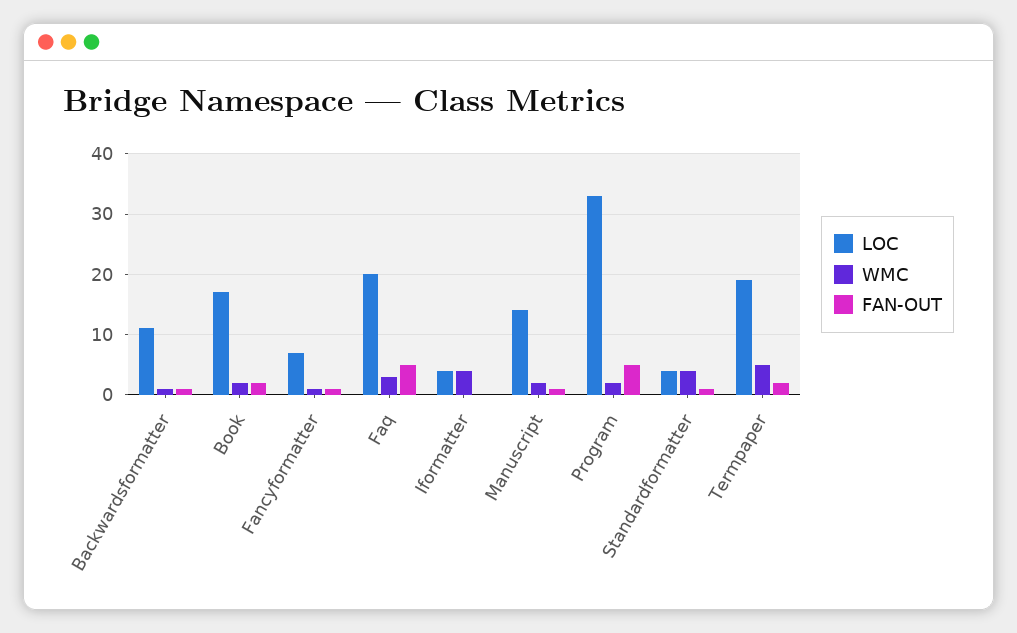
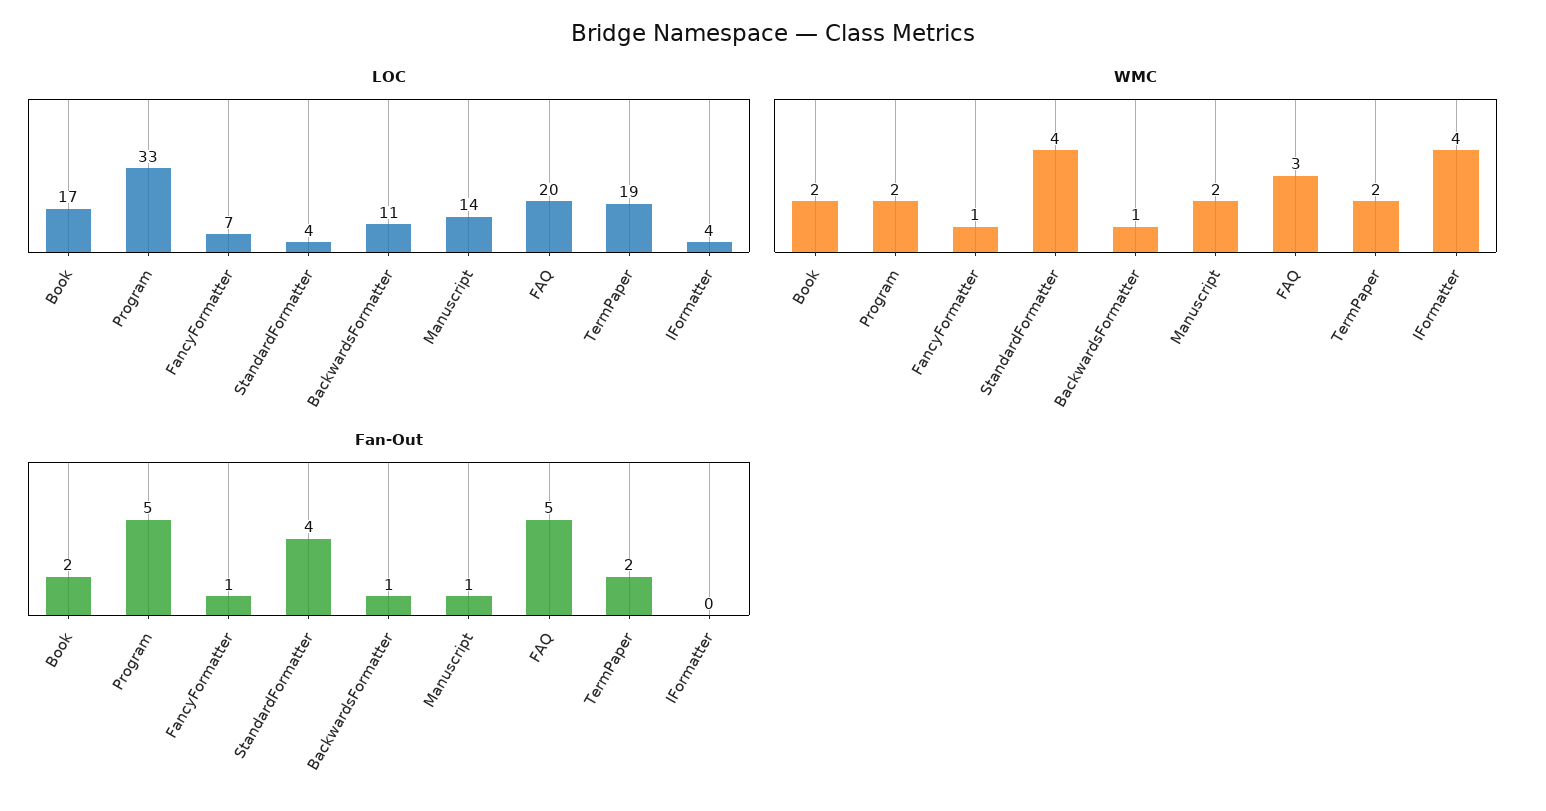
FAN-OUT, Standardformatter: 1 -> 4
WMC, Termpaper: 5 -> 2

